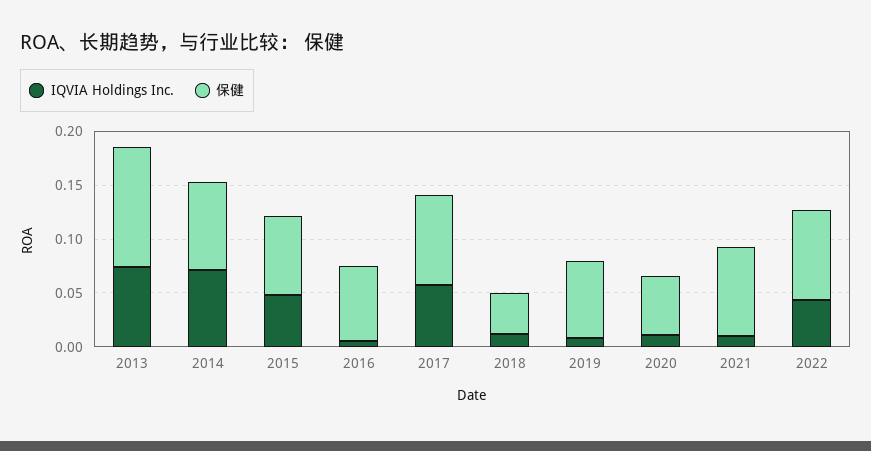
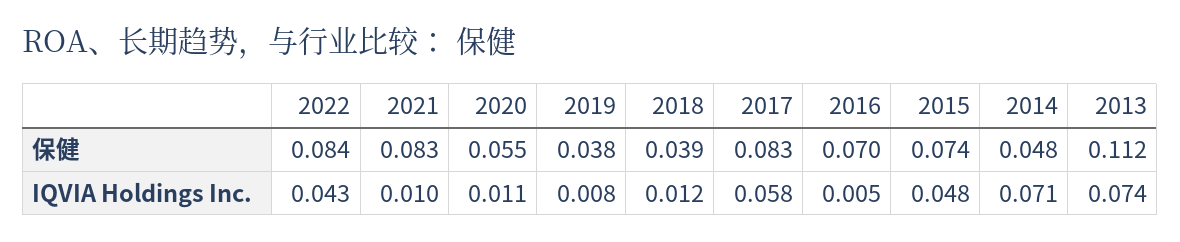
保健, 2014: 0.08 -> 0.048
保健, 2019: 0.07 -> 0.038

